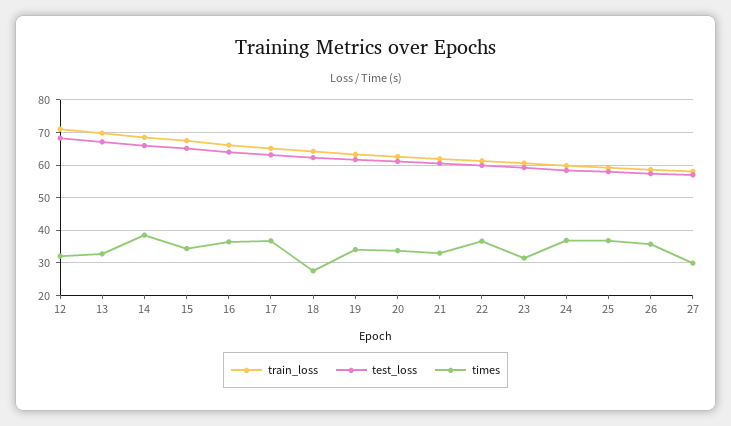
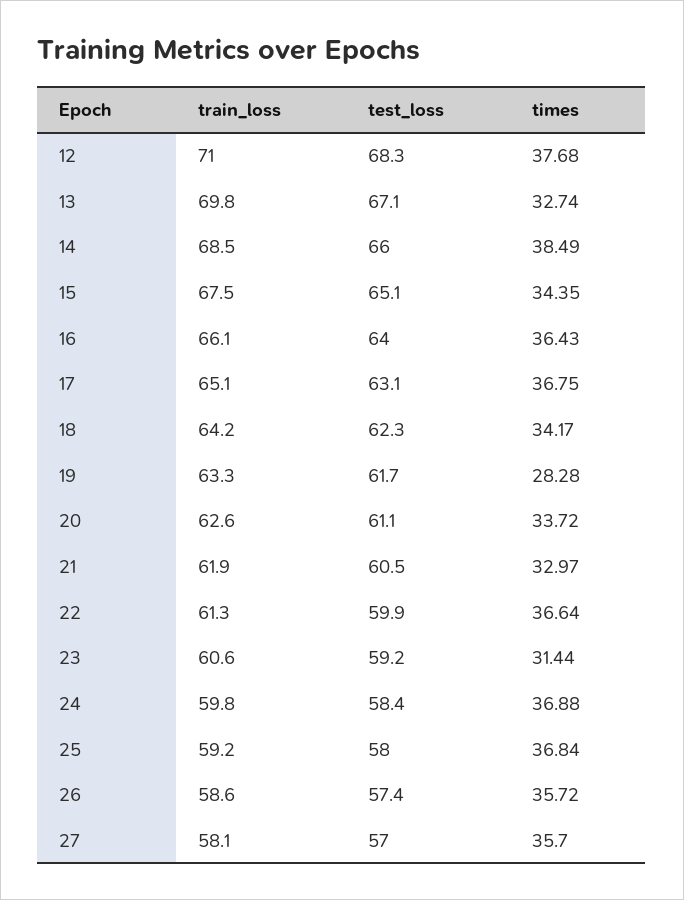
times, 12: 32 -> 37.68
times, 18: 28 -> 34.17
times, 19: 34 -> 28.28
times, 27: 30 -> 35.7

